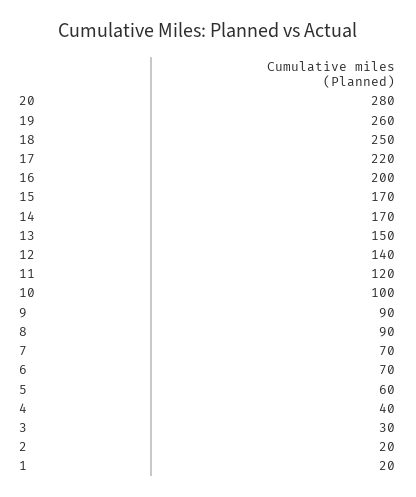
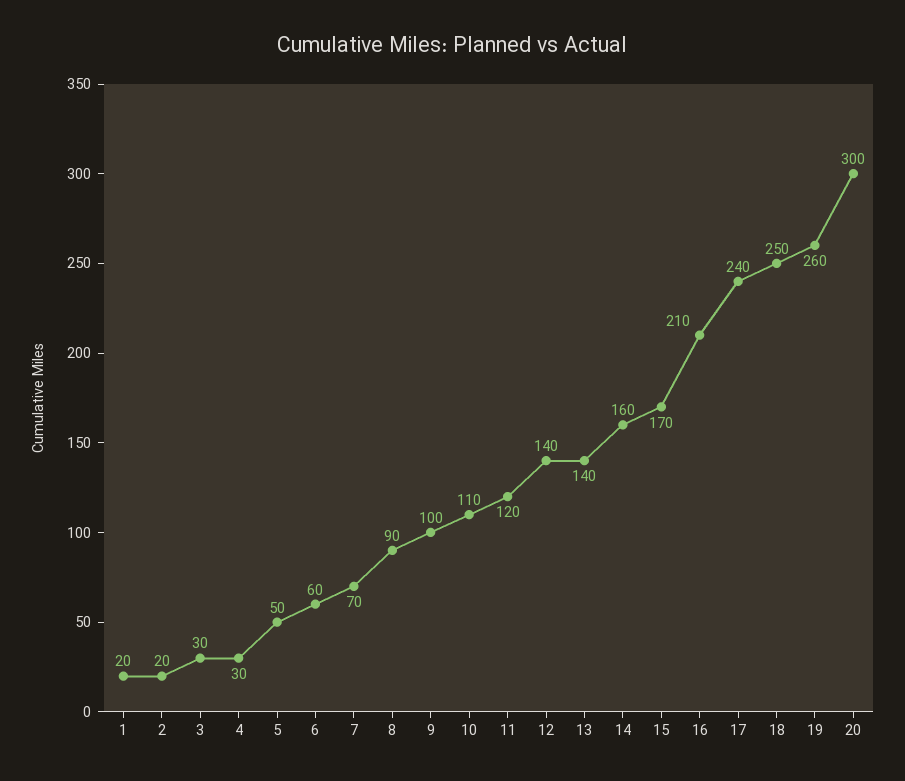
20: 280 -> 300
17: 220 -> 240
16: 200 -> 210
14: 170 -> 160
13: 150 -> 140
10: 100 -> 110
9: 90 -> 100
6: 70 -> 60
5: 60 -> 50
4: 40 -> 30

